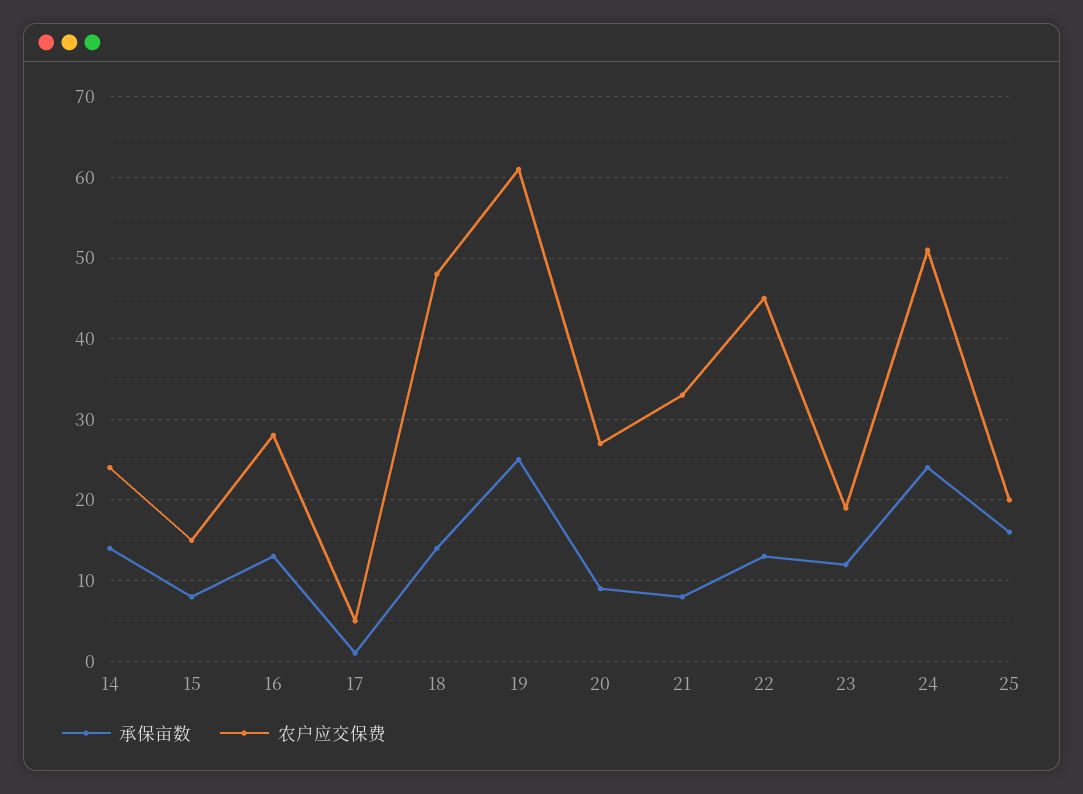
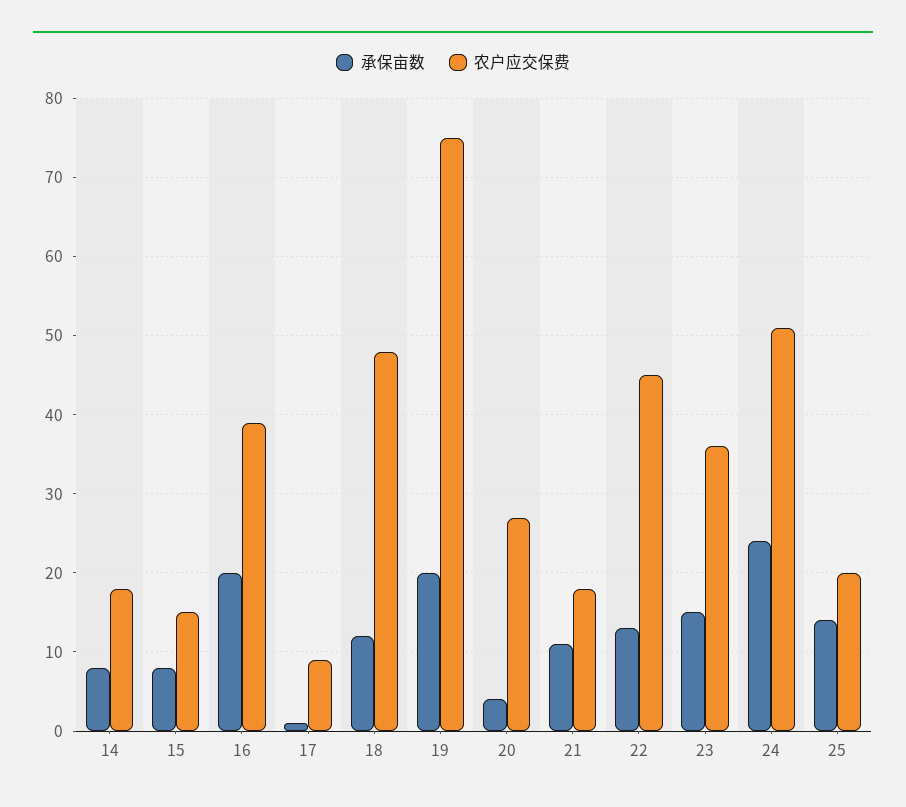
承保亩数, 14: 14 -> 8
农户应交保费, 14: 24 -> 18
承保亩数, 16: 13 -> 20
农户应交保费, 16: 28 -> 39
农户应交保费, 17: 5 -> 9
承保亩数, 18: 14 -> 12
承保亩数, 19: 25 -> 20
农户应交保费, 19: 61 -> 75
承保亩数, 20: 9 -> 4
承保亩数, 21: 8 -> 11
农户应交保费, 21: 33 -> 18
承保亩数, 23: 12 -> 15
农户应交保费, 23: 19 -> 36
承保亩数, 25: 16 -> 14

